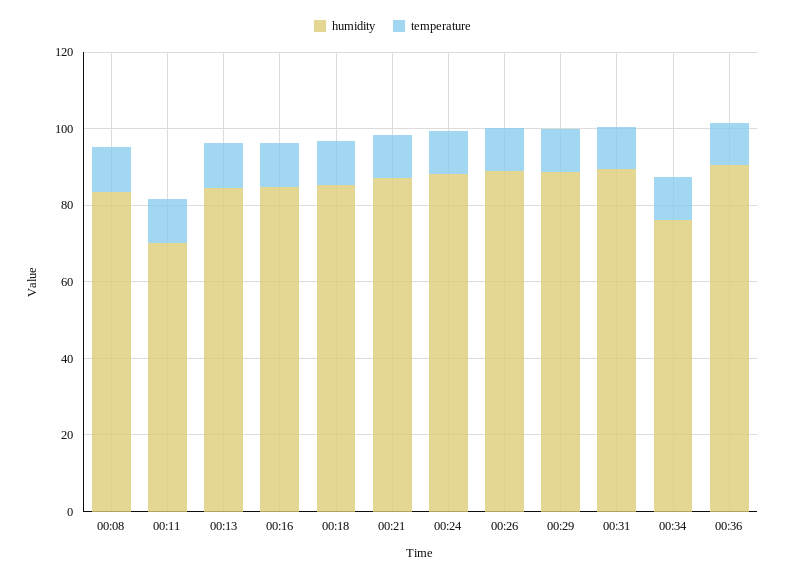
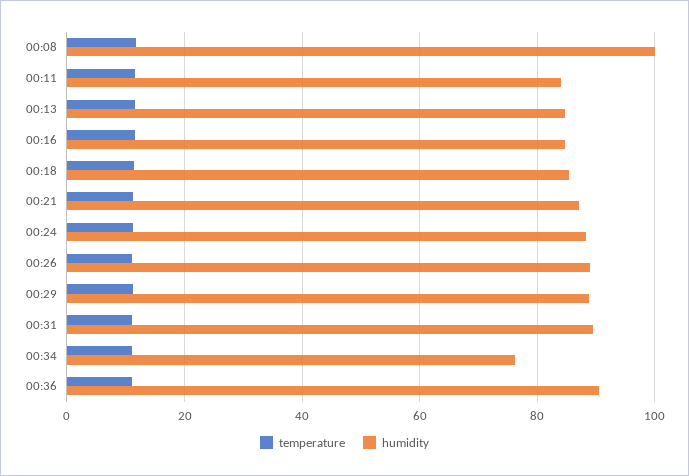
humidity, 00:08: 85 -> 100
humidity, 00:11: 70 -> 84

